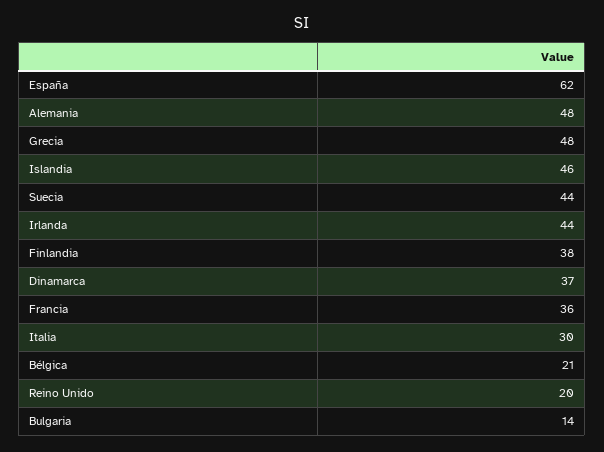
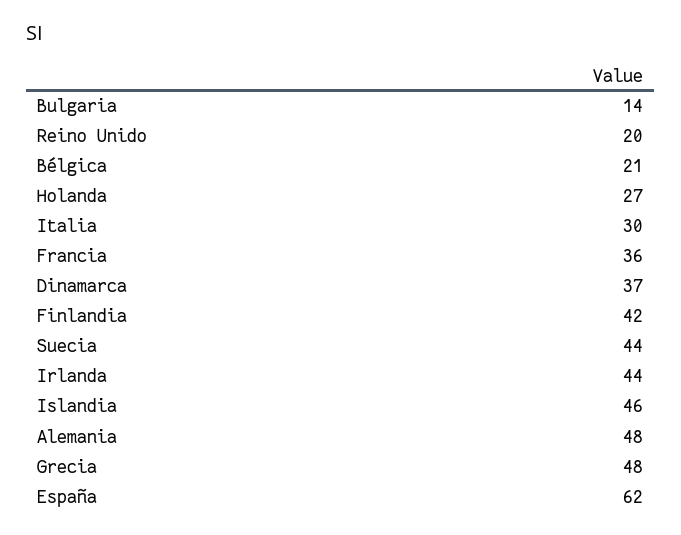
Finlandia: 38 -> 42
Holanda: none -> 27

